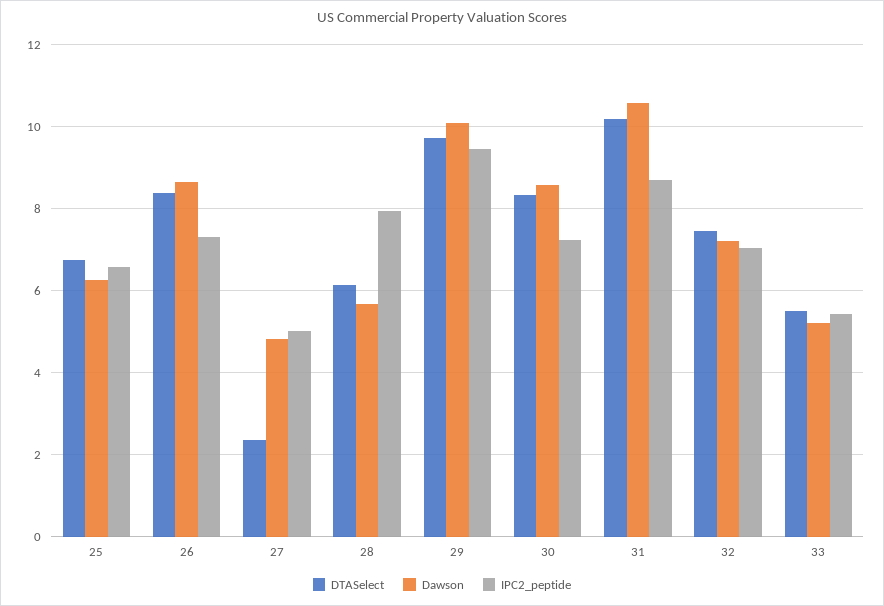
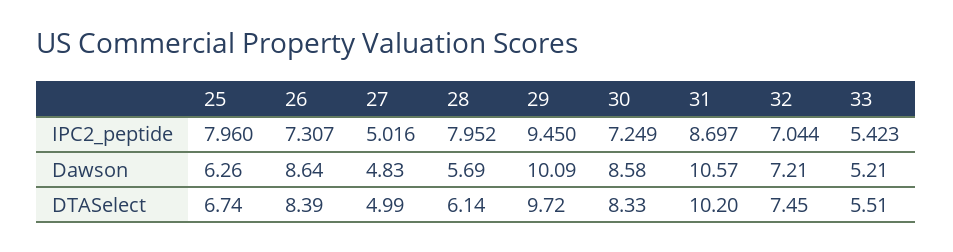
IPC2_peptide, 25: 6.6 -> 7.96
DTASelect, 27: 2.4 -> 4.99

